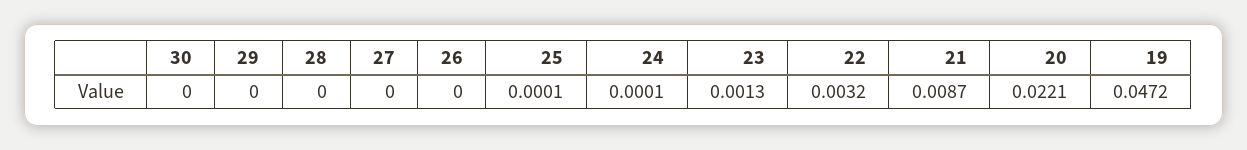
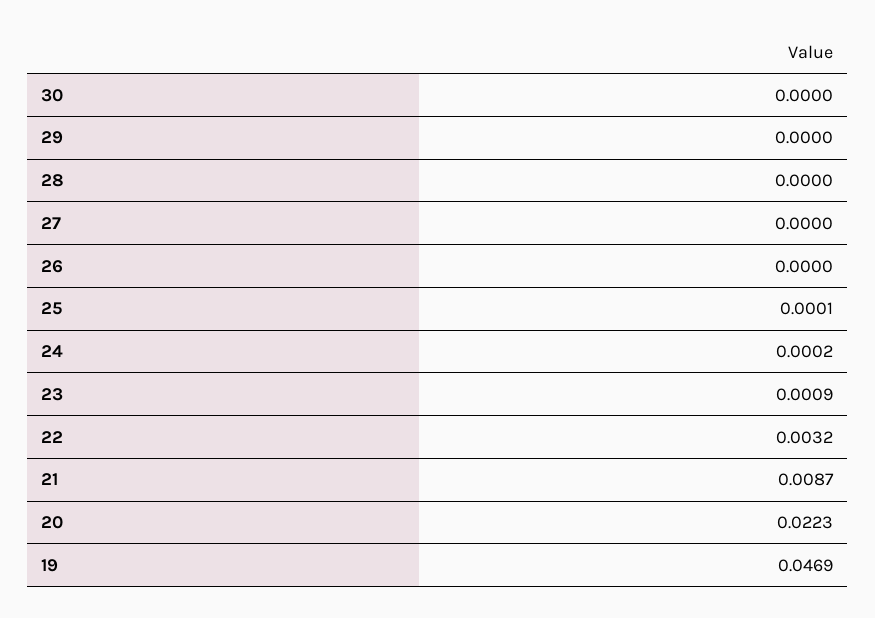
24: 0.0001 -> 0.0002
23: 0.0013 -> 0.0009
20: 0.0221 -> 0.0223
19: 0.0472 -> 0.0469

